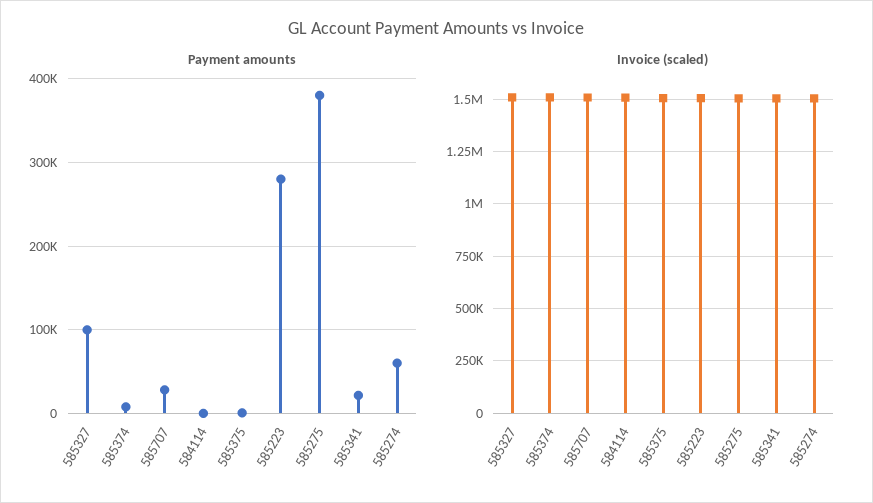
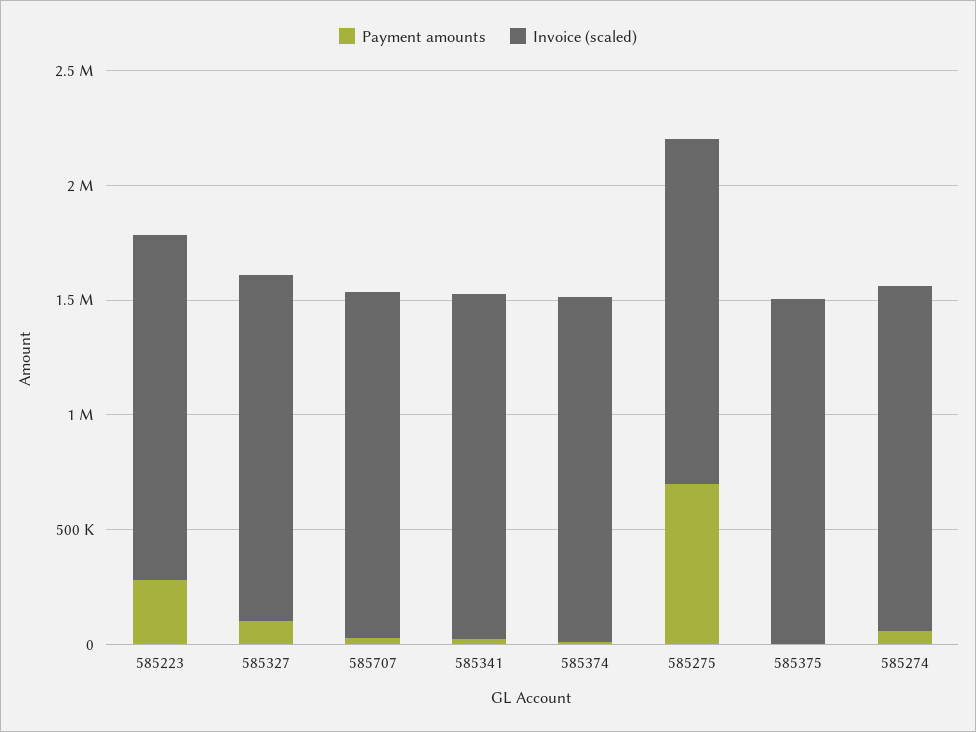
Payment amounts, 584114: 0 -> none
Payment amounts, 585275: 380000 -> 700000
Invoice (scaled), 584114: 1500000 -> none

